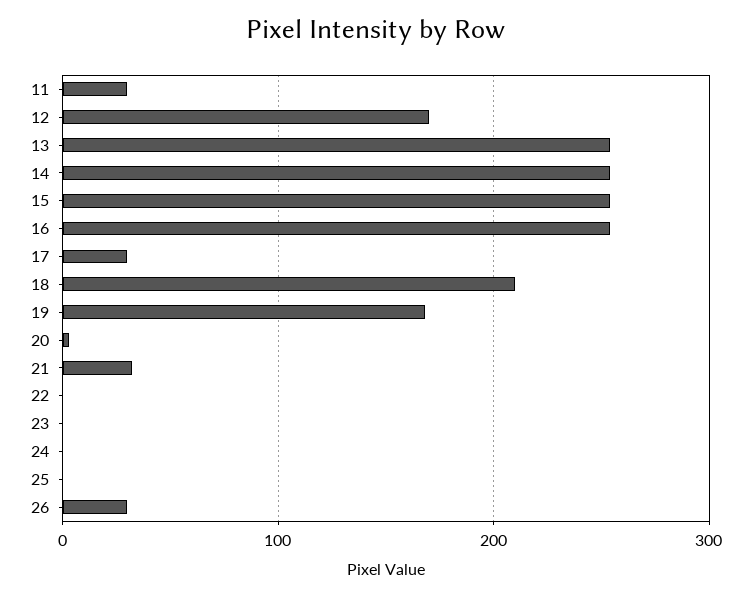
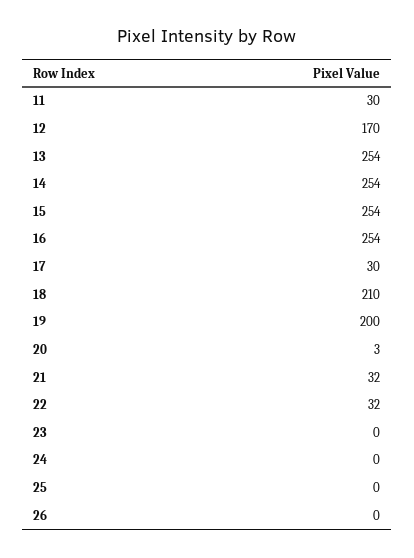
19: 170 -> 200
22: 0 -> 32
26: 30 -> 0

